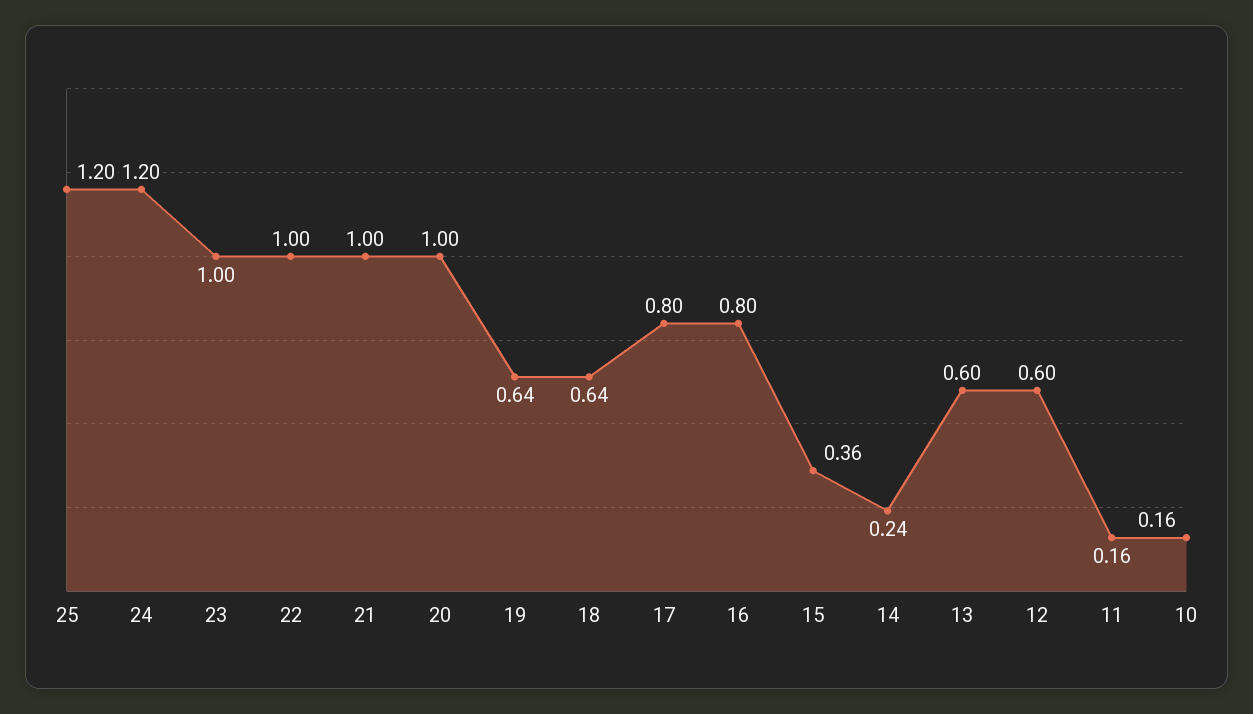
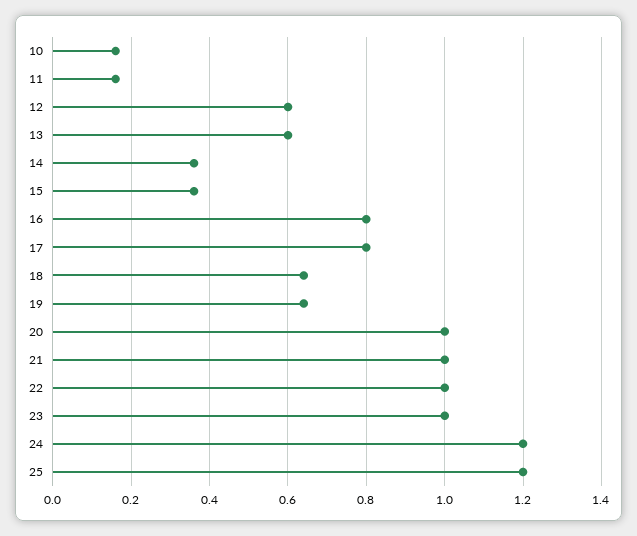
14: 0.24 -> 0.35

